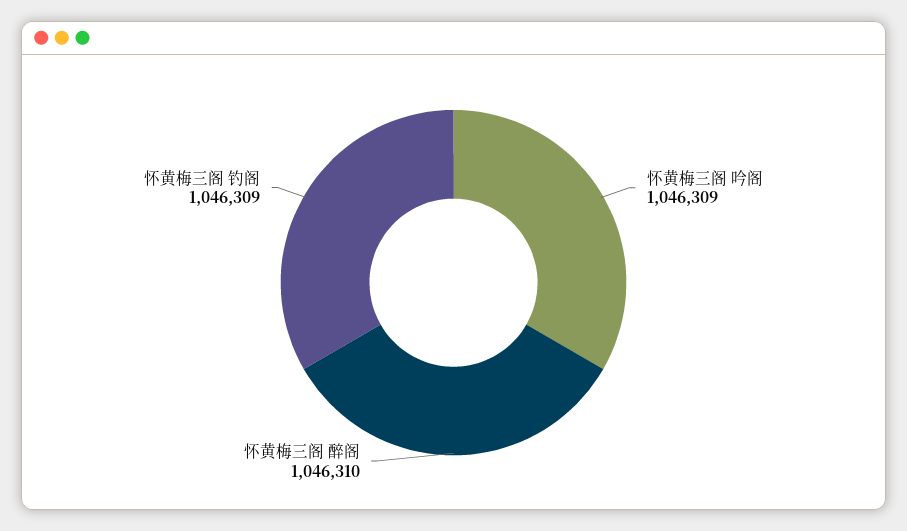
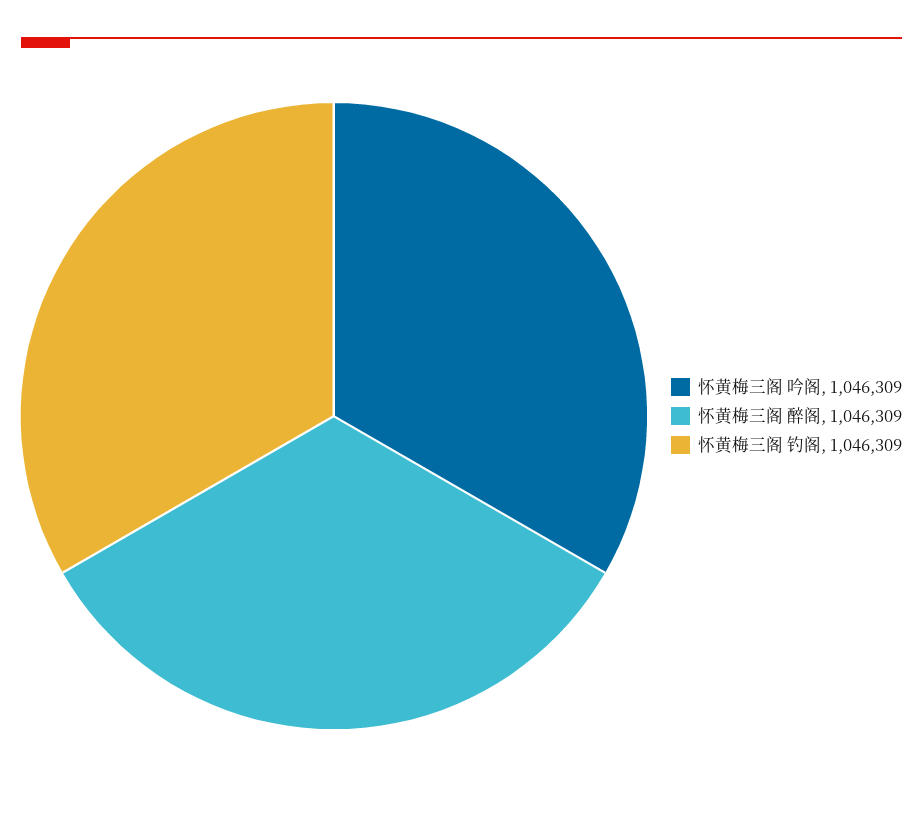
怀黄梅三阁 醉阁: 1046310 -> 1046309

